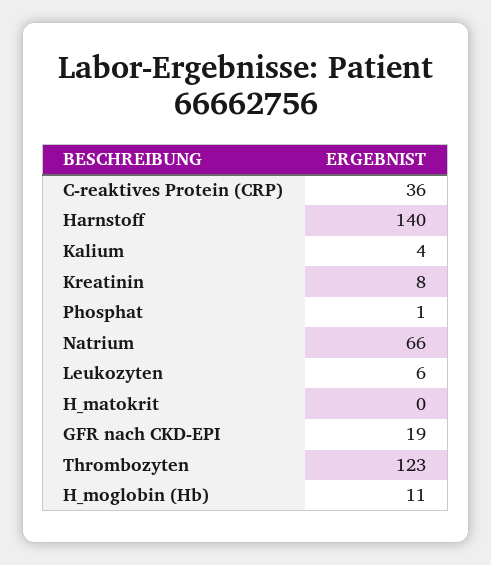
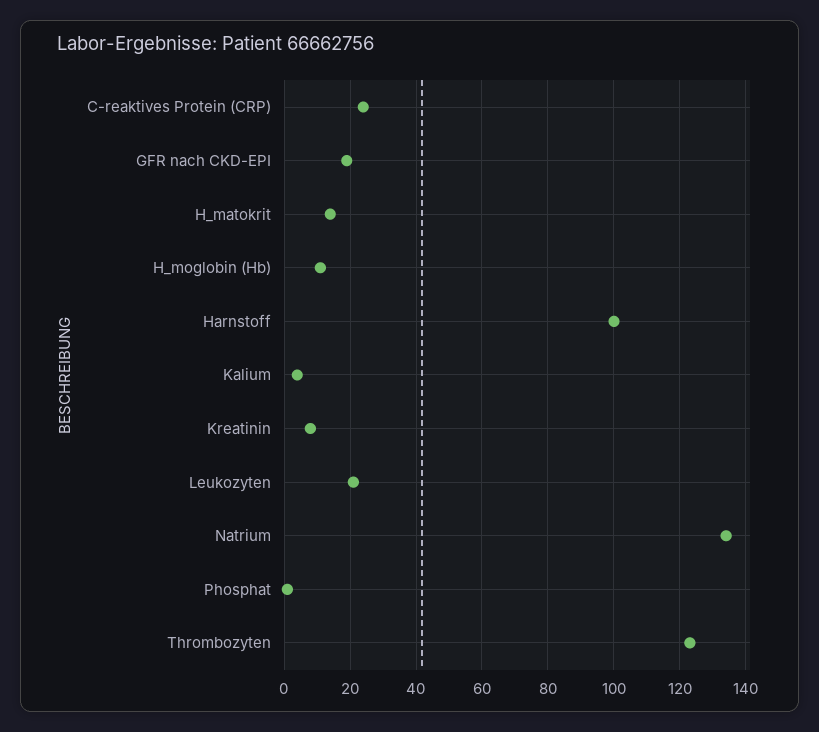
C-reaktives Protein (CRP): 36 -> 25
Harnstoff: 140 -> 100
Natrium: 66 -> 135
Leukozyten: 6 -> 20
H_matokrit: 0 -> 15

